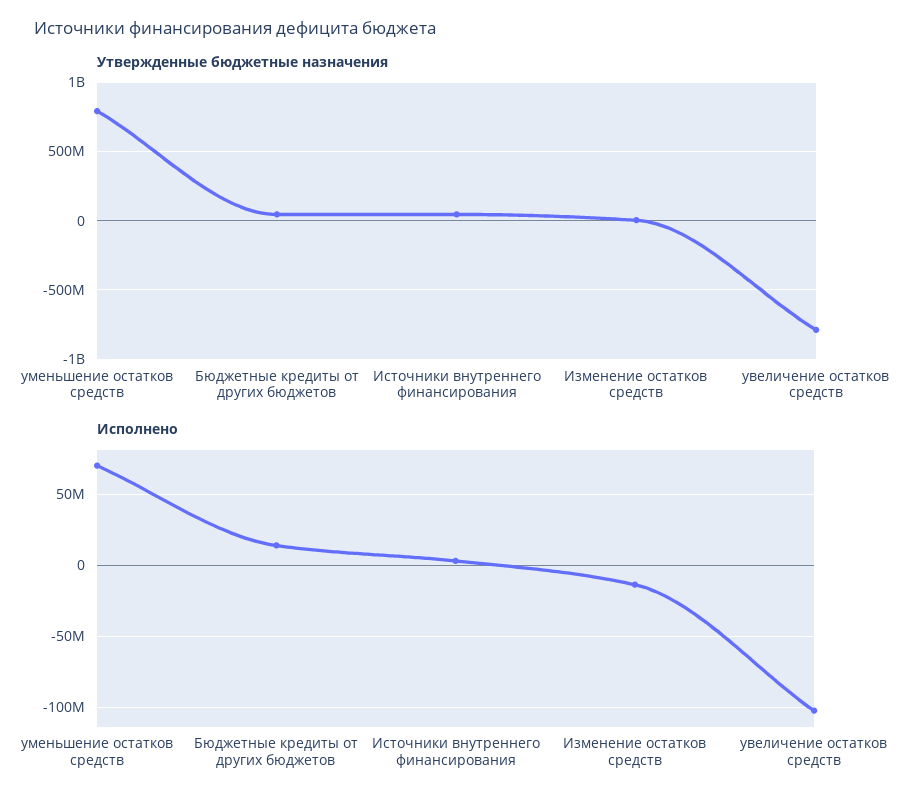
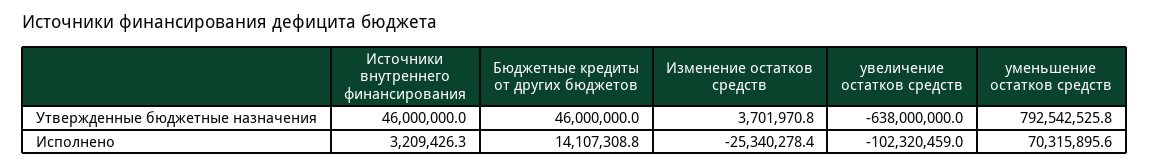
Утвержденные бюджетные назначения, увеличение остатков средств: -800000000 -> -638000000
Исполнено, Изменение остатков средств: -15000000 -> -25340278.4

